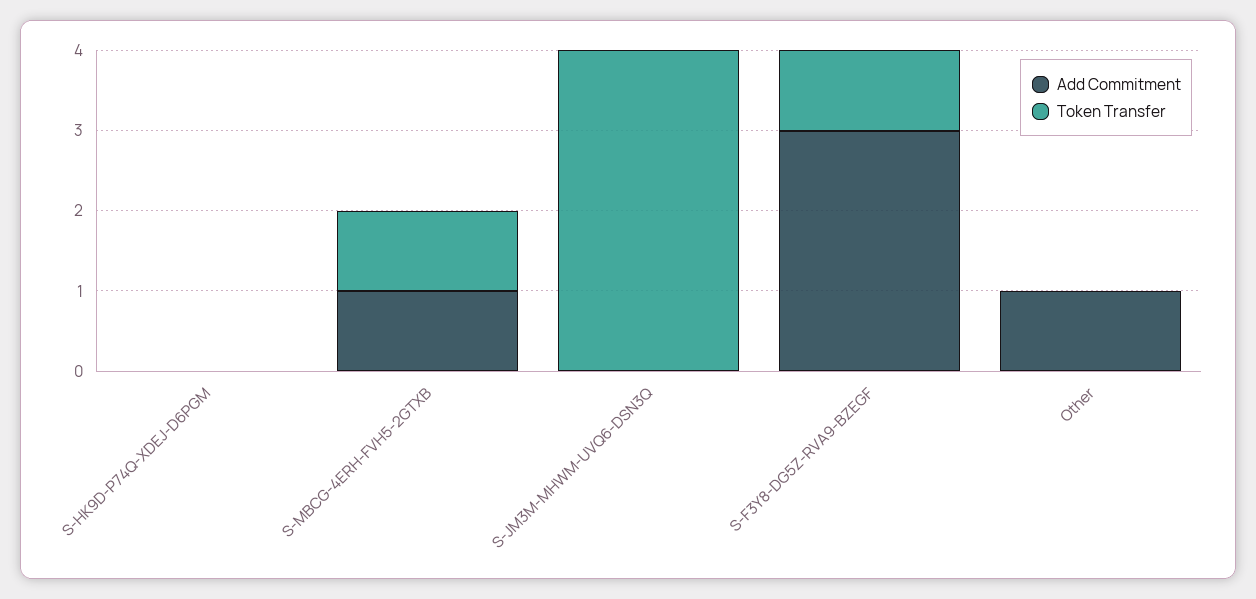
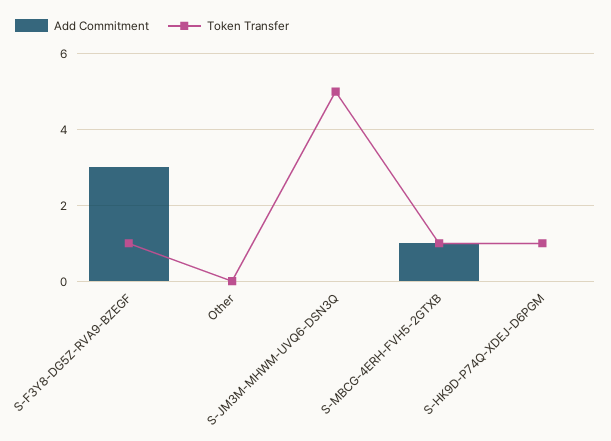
Token Transfer, S-HK9D-P74Q-XDEJ-D6PGM: 0 -> 1
Token Transfer, S-JM3M-MHWM-UVQ6-DSN3Q: 4 -> 5
Add Commitment, Other: 1 -> 0

